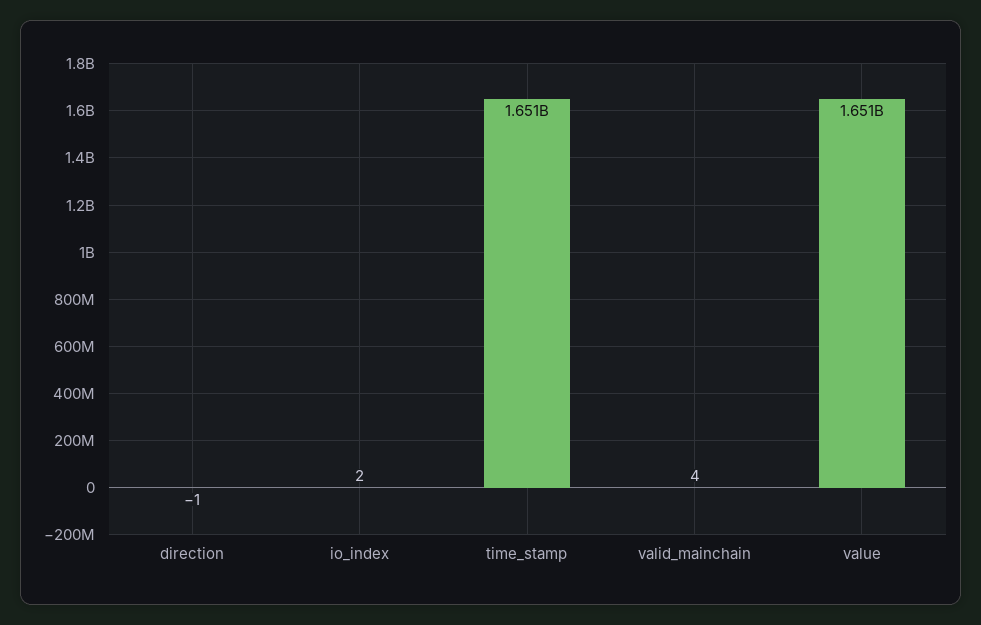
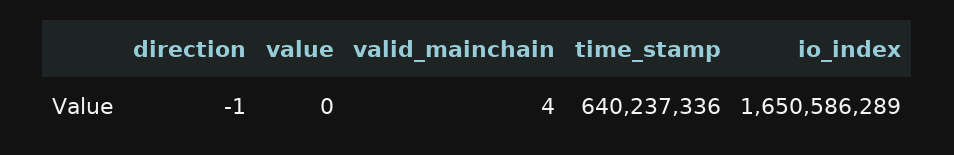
io_index: 2 -> 1650586289
time_stamp: 1651000000 -> 640237336
value: 1651000000 -> 0

